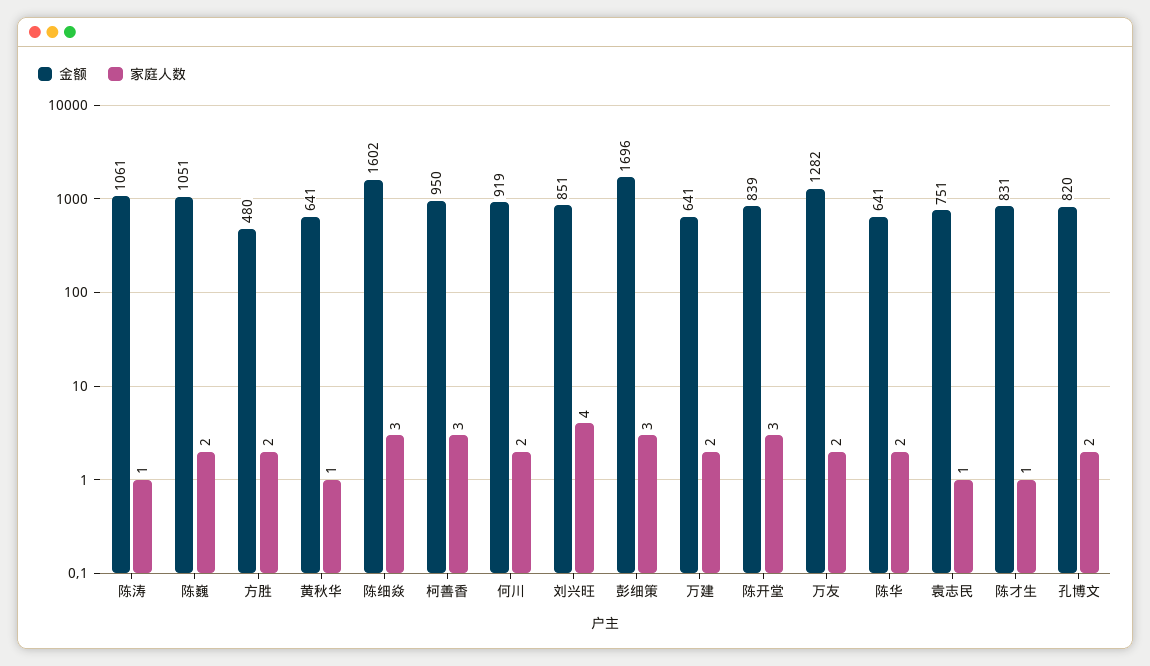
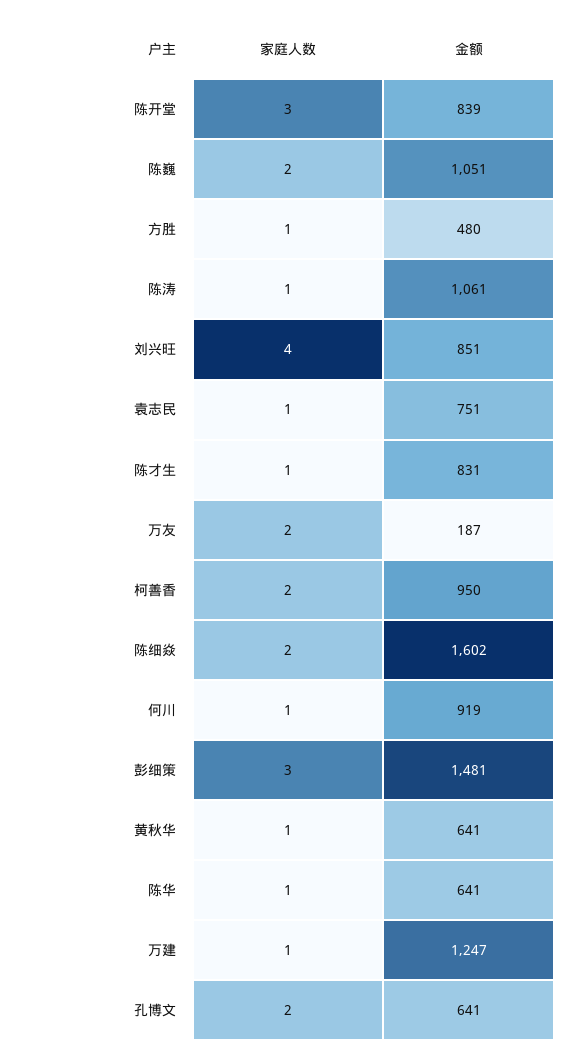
家庭人数, 方胜: 2 -> 1
家庭人数, 陈细焱: 3 -> 2
家庭人数, 柯善香: 3 -> 2
家庭人数, 何川: 2 -> 1
金额, 彭细策: 1696 -> 1481
金额, 万建: 641 -> 1247
家庭人数, 万建: 2 -> 1
金额, 万友: 1282 -> 187
家庭人数, 陈华: 2 -> 1
金额, 孔博文: 820 -> 641

